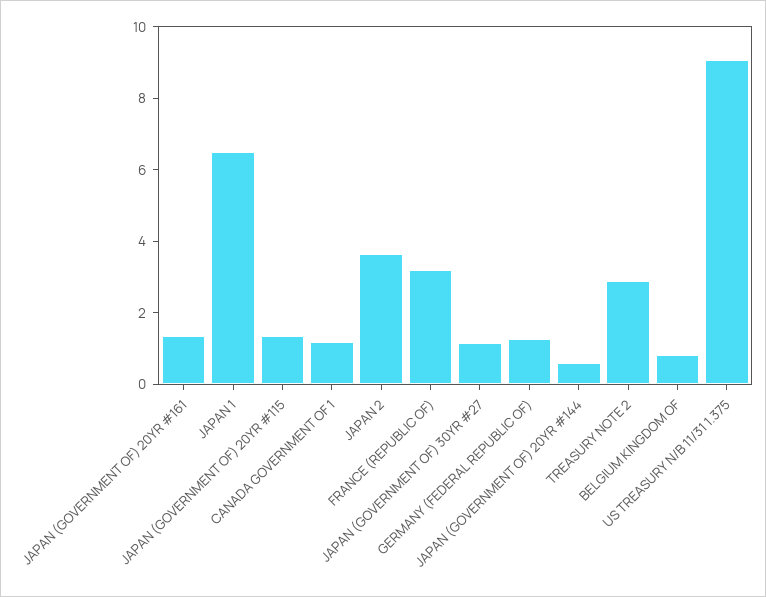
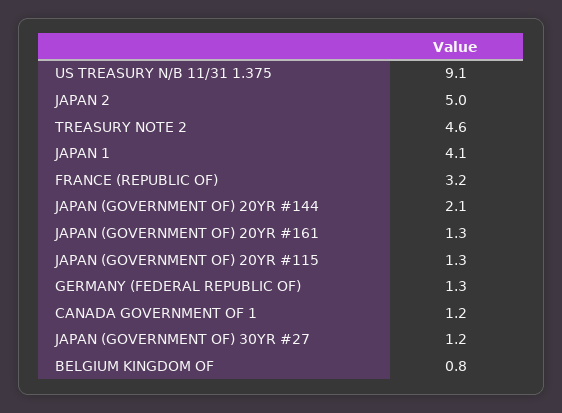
JAPAN 1: 6.5 -> 4.1
JAPAN 2: 3.5 -> 5
JAPAN (GOVERNMENT OF) 20YR #144: 0.5 -> 2.1
TREASURY NOTE 2: 3 -> 4.6

